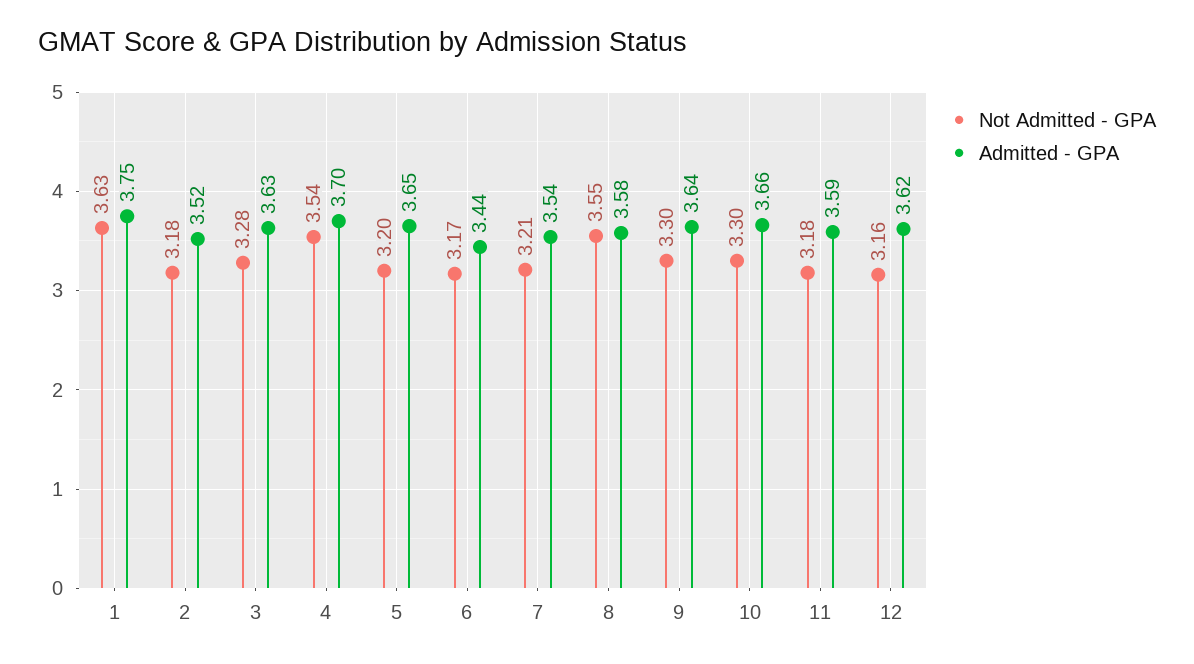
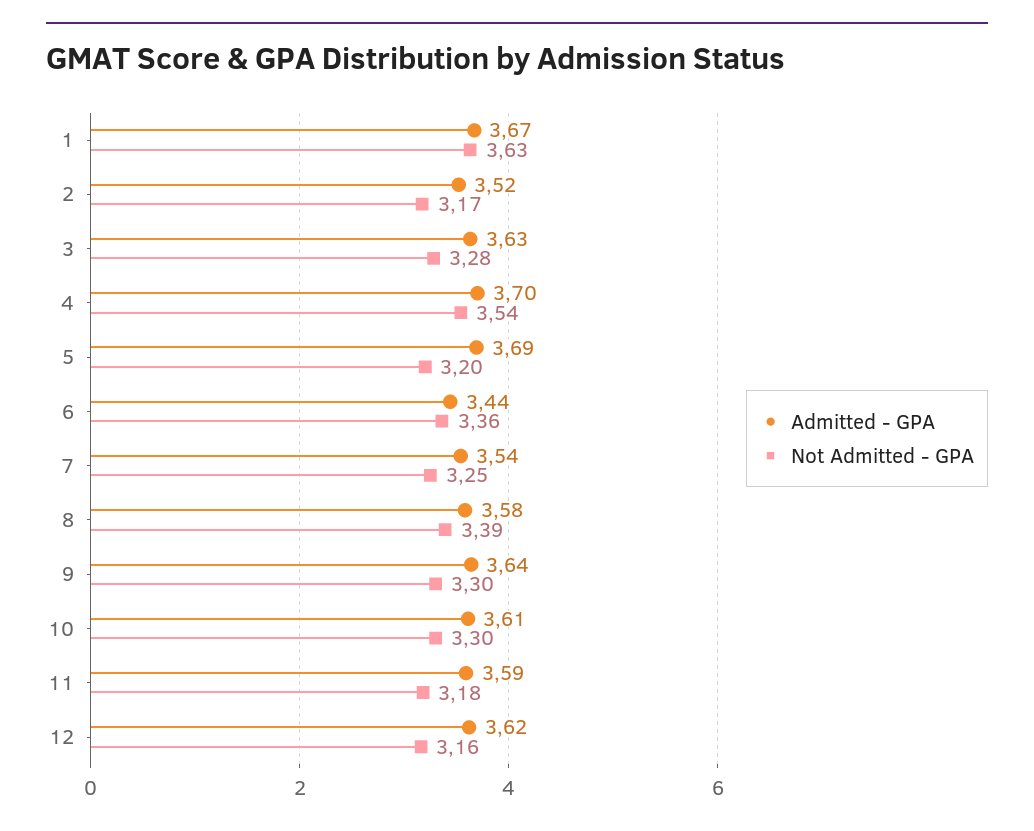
Admitted - GPA, 1: 3.75 -> 3.67
Not Admitted - GPA, 2: 3.18 -> 3.17
Admitted - GPA, 5: 3.65 -> 3.69
Not Admitted - GPA, 6: 3.17 -> 3.36
Not Admitted - GPA, 7: 3.21 -> 3.25
Not Admitted - GPA, 8: 3.55 -> 3.39
Admitted - GPA, 10: 3.66 -> 3.61

